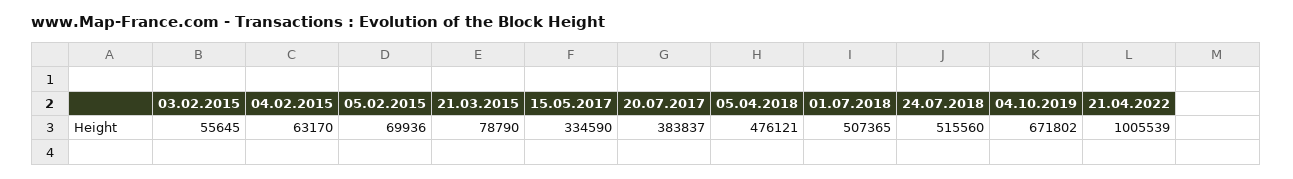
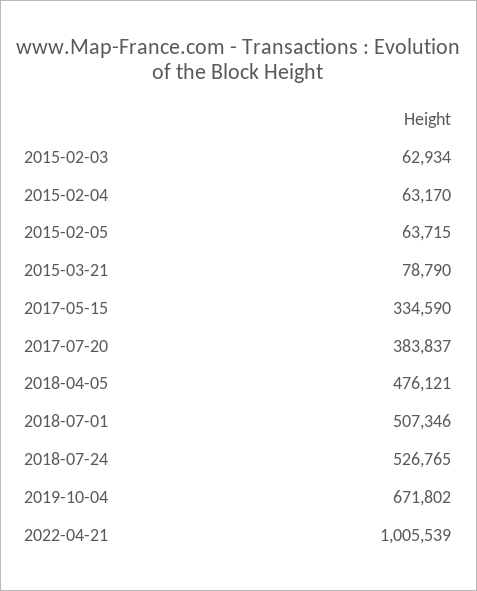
03.02.2015: 55645 -> 62934
05.02.2015: 69936 -> 63715
01.07.2018: 507365 -> 507346
24.07.2018: 515560 -> 526765

